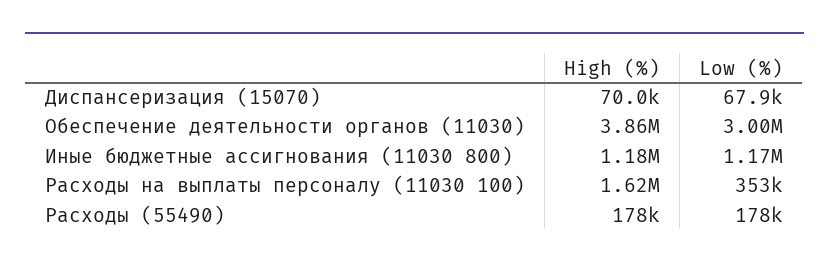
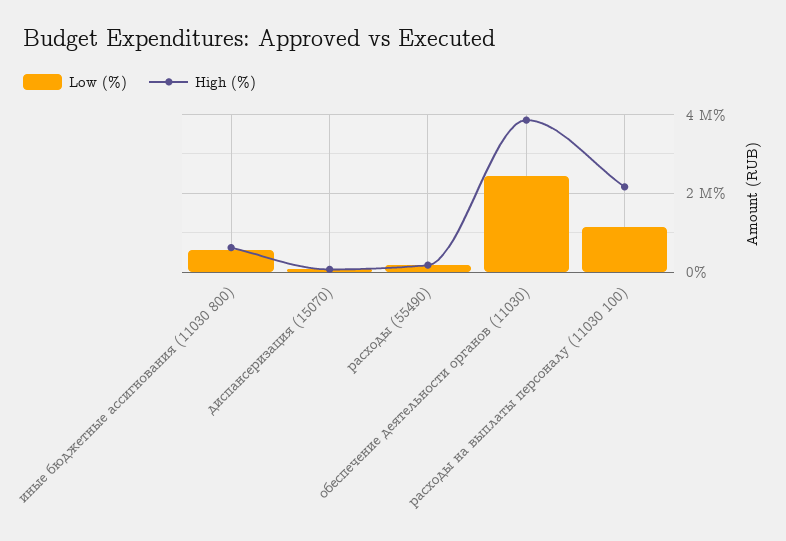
Low (%), Обеспечение деятельности органов (11030): 3000000 -> 2400000
High (%), Иные бюджетные ассигнования (11030 800): 1180000 -> 600000
Low (%), Иные бюджетные ассигнования (11030 800): 1170000 -> 600000
High (%), Расходы на выплаты персоналу (11030 100): 1620000 -> 2200000
Low (%), Расходы на выплаты персоналу (11030 100): 353000 -> 1200000

